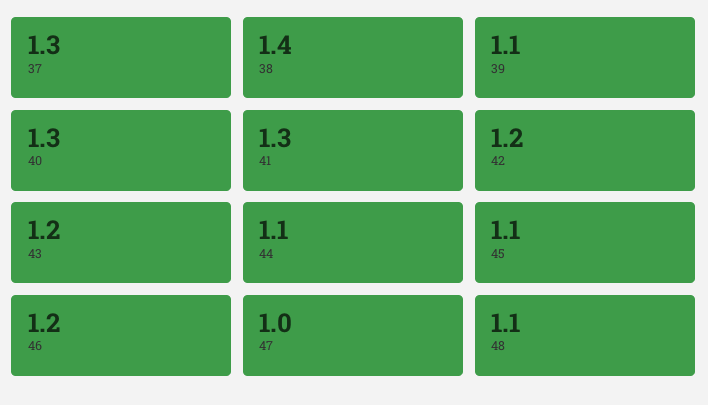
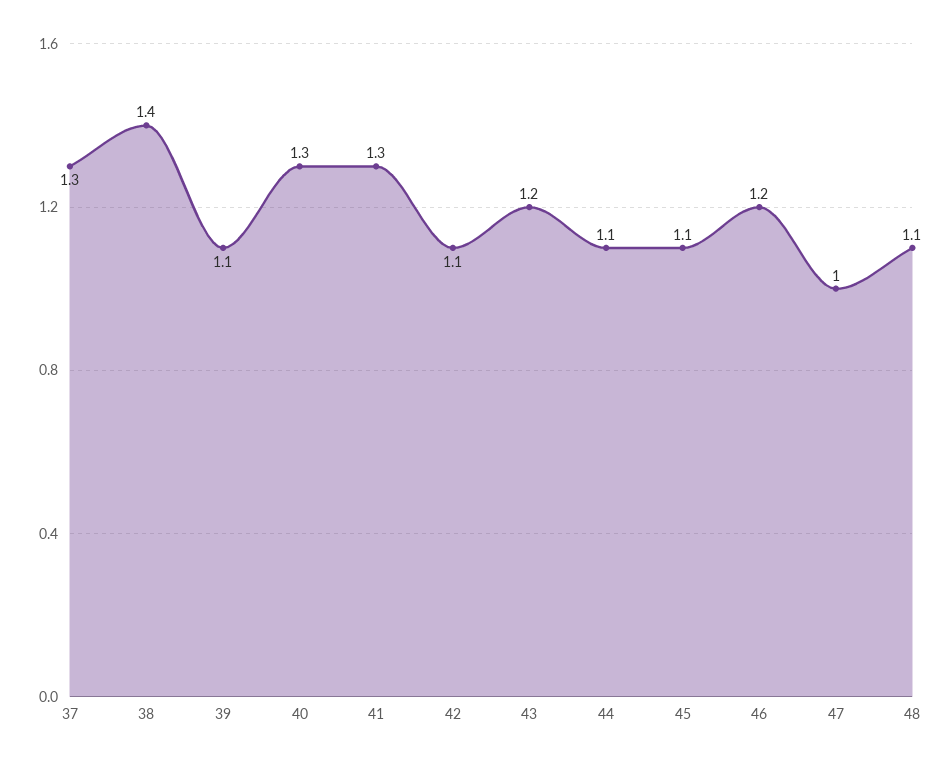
42: 1.2 -> 1.1

